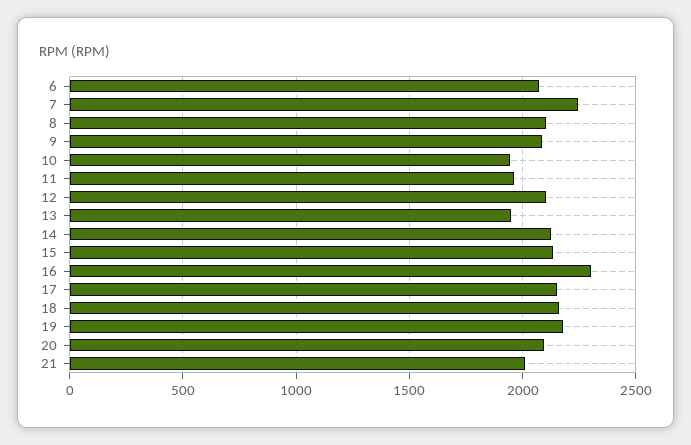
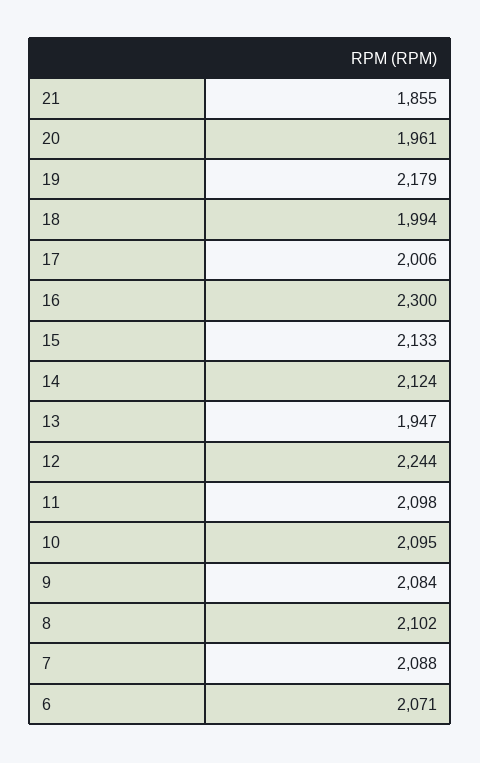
7: 2250 -> 2088
10: 1950 -> 2095
11: 1950 -> 2098
12: 2100 -> 2244
17: 2150 -> 2006
18: 2150 -> 1994
20: 2100 -> 1961
21: 2000 -> 1855

